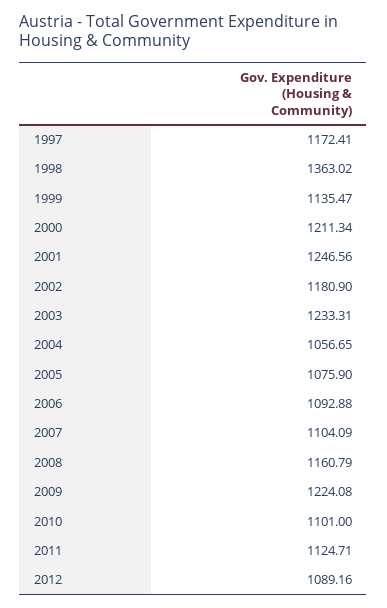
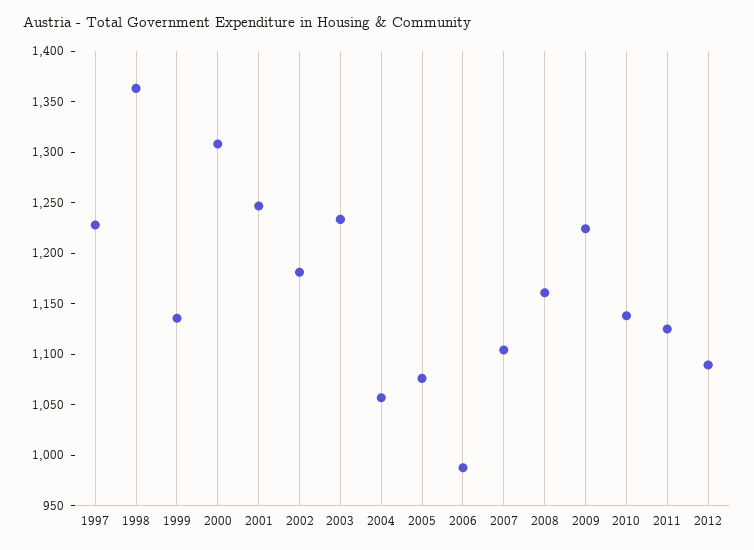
1997: 1172.41 -> 1230
2000: 1211.34 -> 1310
2006: 1092.88 -> 990
2010: 1101 -> 1140

